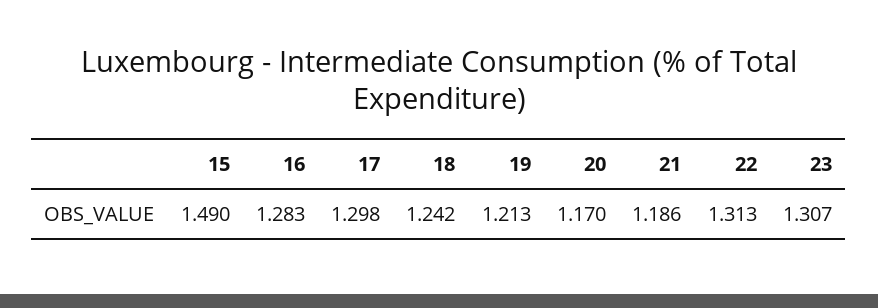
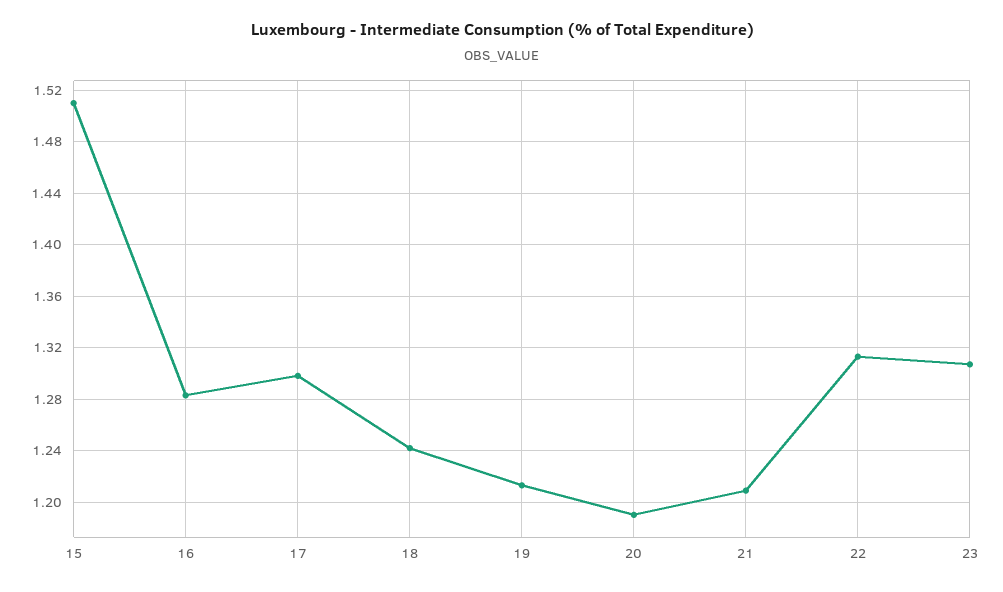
15: 1.49 -> 1.51
20: 1.17 -> 1.19
21: 1.186 -> 1.21

